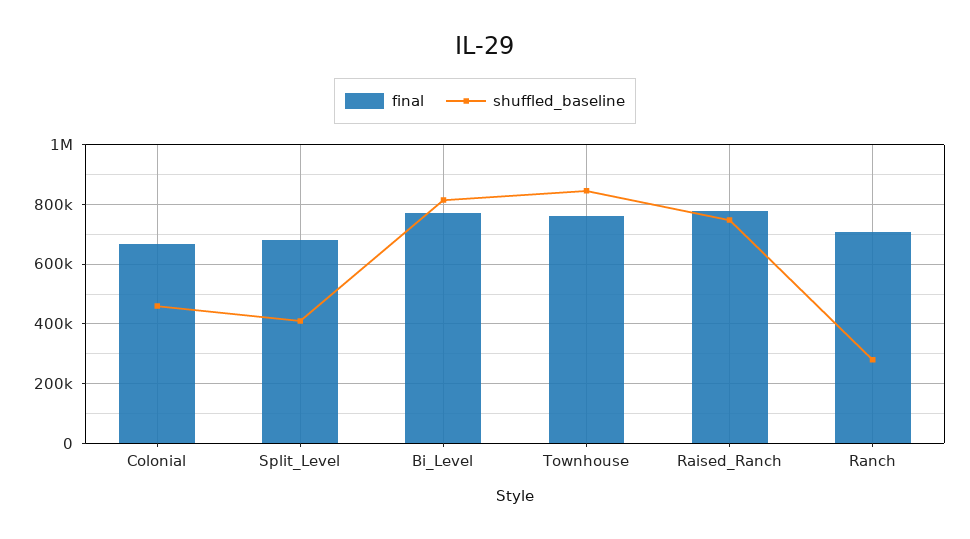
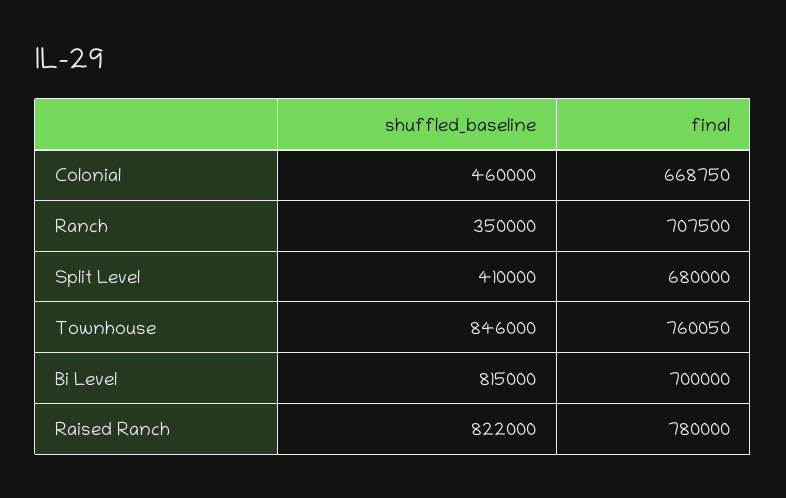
final, Bi_Level: 775000 -> 700000
shuffled_baseline, Raised_Ranch: 750000 -> 822000
shuffled_baseline, Ranch: 275000 -> 350000

